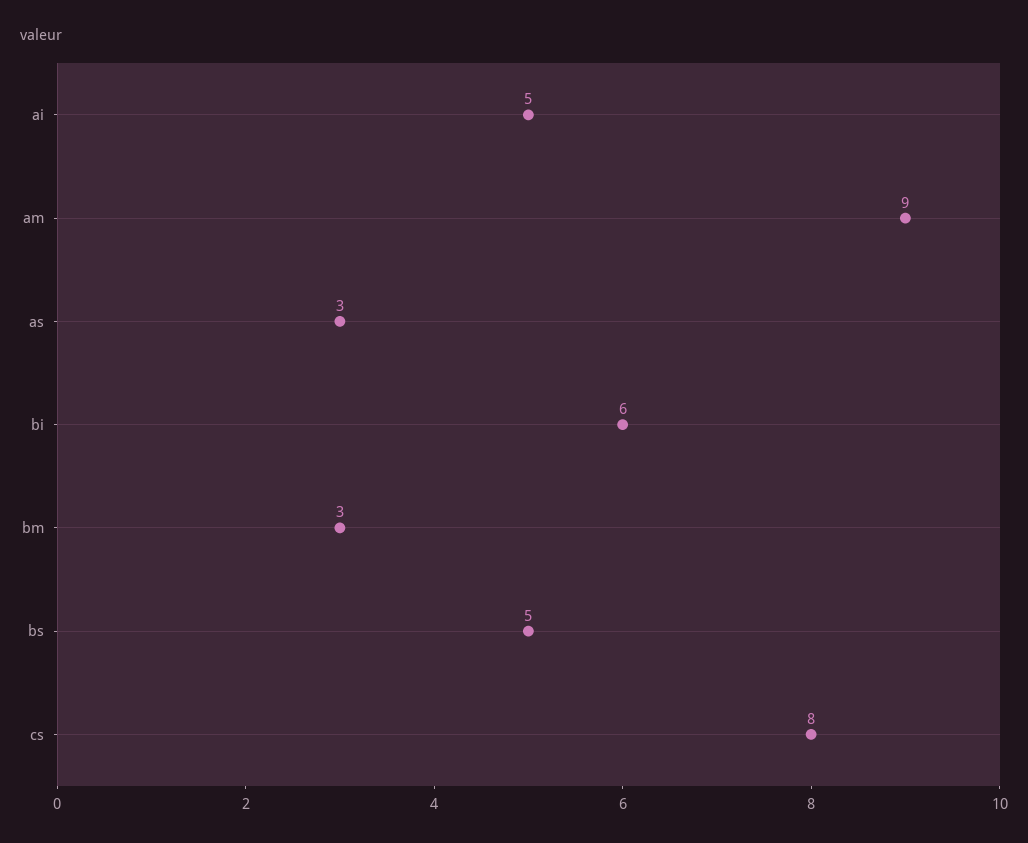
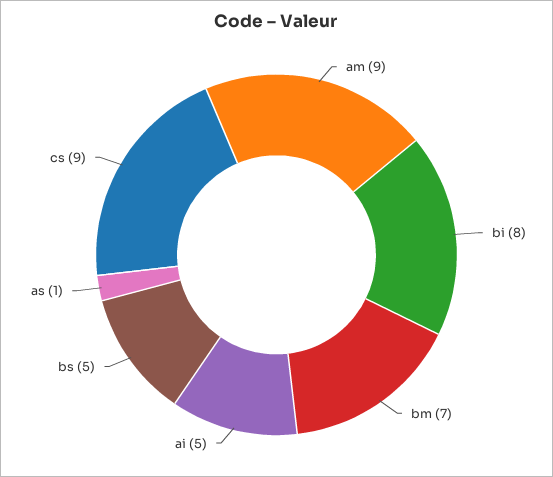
as: 3 -> 1
bi: 6 -> 8
bm: 3 -> 7
cs: 8 -> 9

